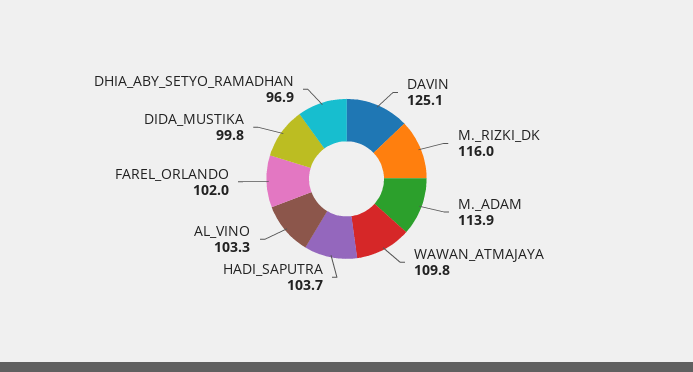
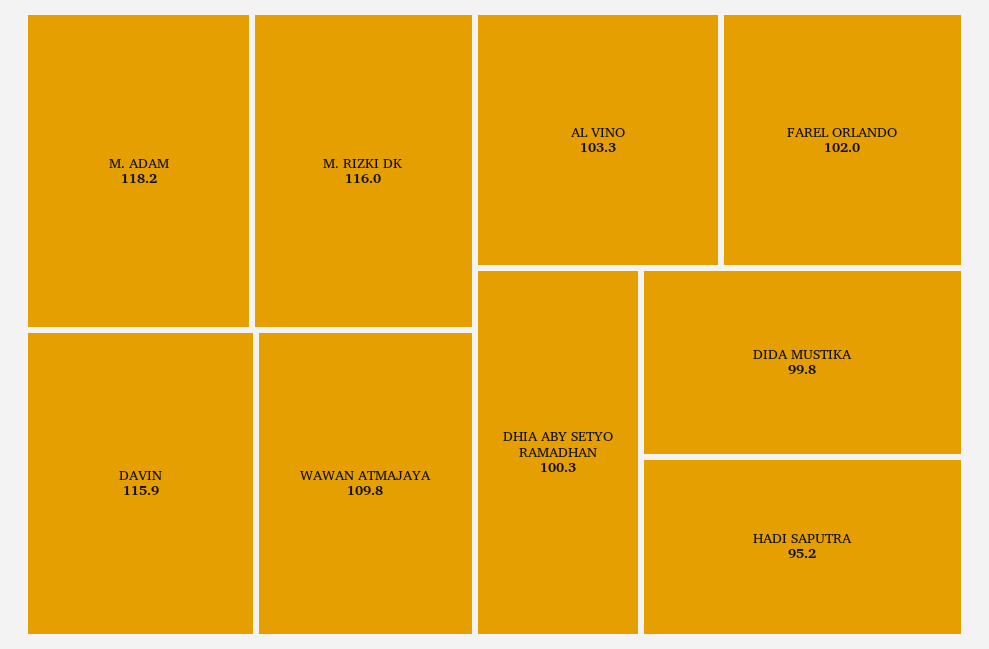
DAVIN: 125.1 -> 115.9
M._ADAM: 113.9 -> 118.2
HADI_SAPUTRA: 103.7 -> 95.2
DHIA_ABY_SETYO_RAMADHAN: 96.9 -> 100.3

